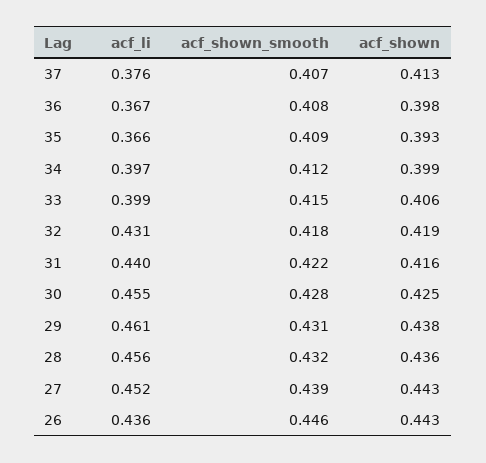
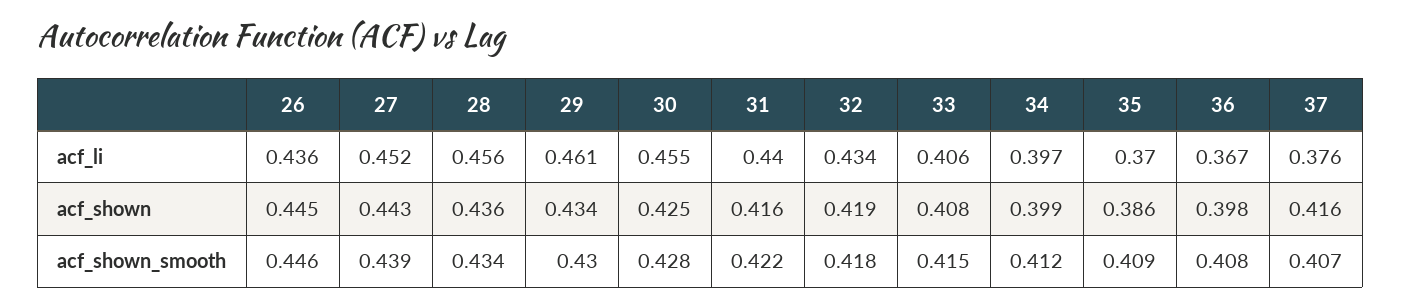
acf_shown, 37: 0.413 -> 0.416
acf_li, 35: 0.366 -> 0.37
acf_shown, 35: 0.393 -> 0.386
acf_li, 33: 0.399 -> 0.406
acf_shown, 33: 0.406 -> 0.408
acf_li, 32: 0.431 -> 0.434
acf_shown_smooth, 29: 0.431 -> 0.43
acf_shown, 29: 0.438 -> 0.434
acf_shown_smooth, 28: 0.432 -> 0.434
acf_shown, 26: 0.443 -> 0.445

